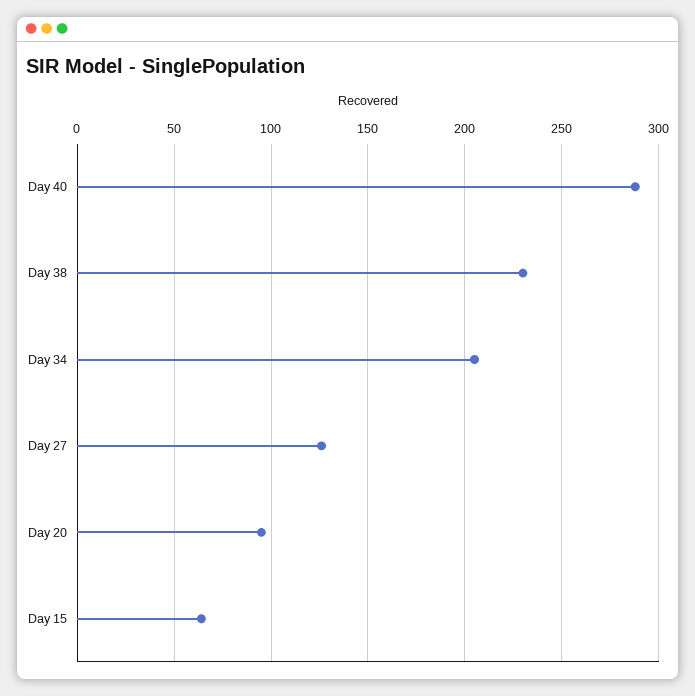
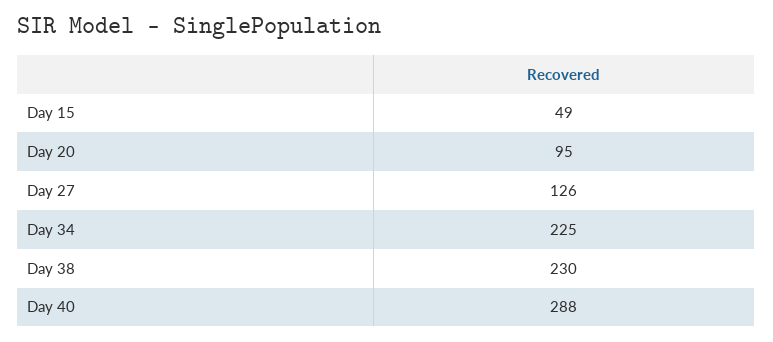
Day 34: 205 -> 225
Day 15: 65 -> 49

